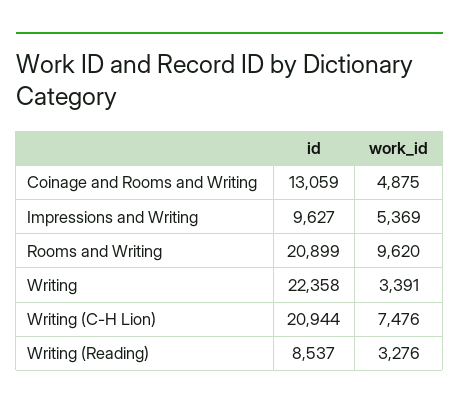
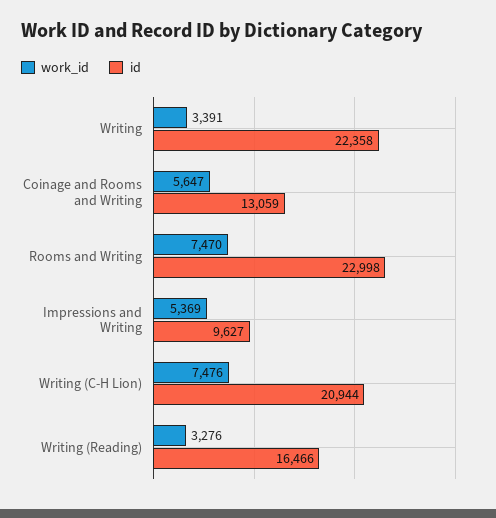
work_id, Coinage and Rooms and Writing: 4875 -> 5647
id, Rooms and Writing: 20899 -> 22998
work_id, Rooms and Writing: 9620 -> 7470
id, Writing (Reading): 8537 -> 16466

